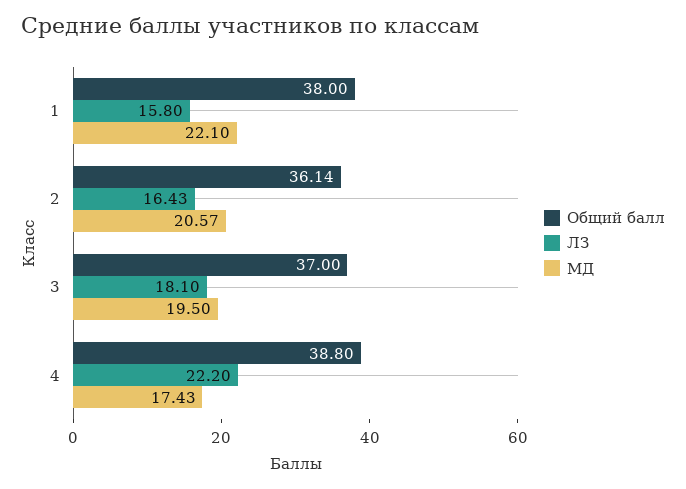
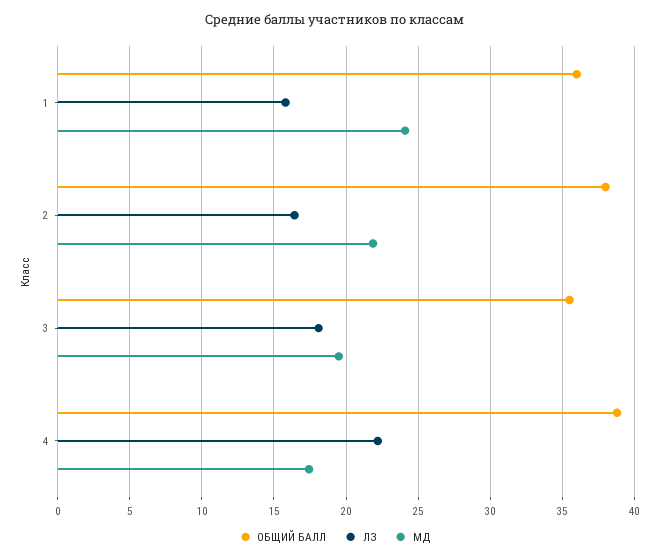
Общий балл, 1: 38 -> 36
МД, 1: 22.1 -> 24
Общий балл, 2: 36.14 -> 38
МД, 2: 20.57 -> 22
Общий балл, 3: 37 -> 35.5

